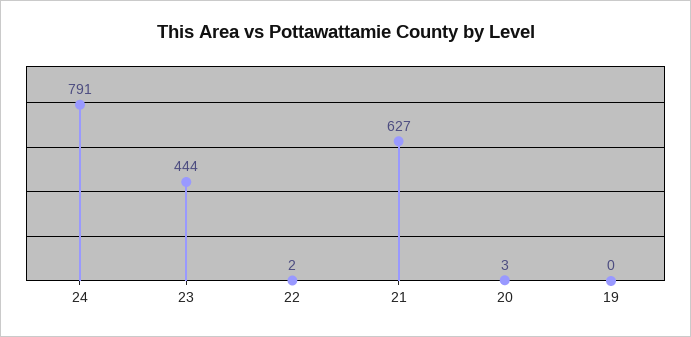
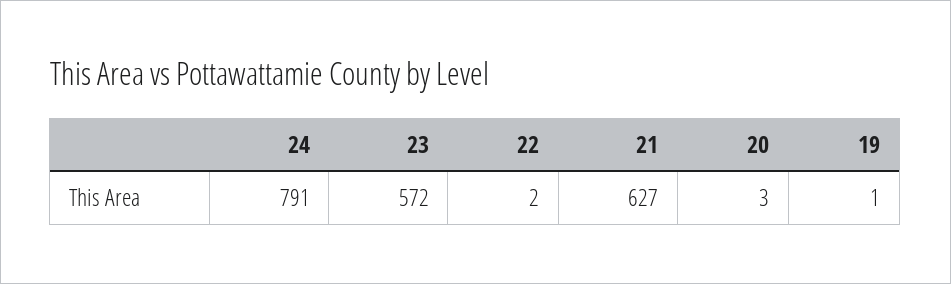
23: 444 -> 572
19: 0 -> 1

